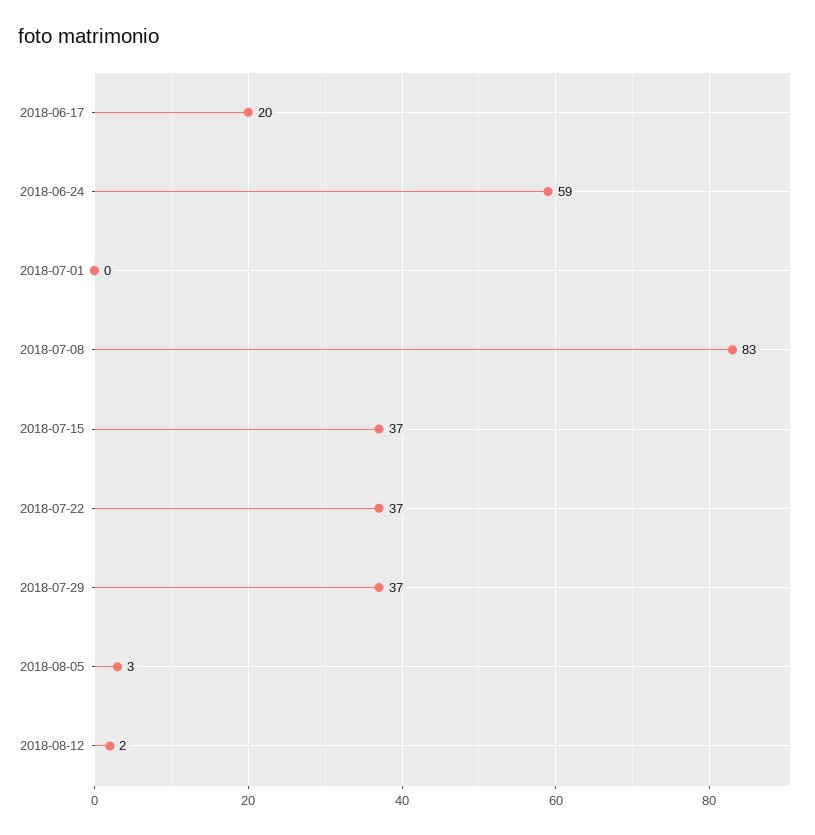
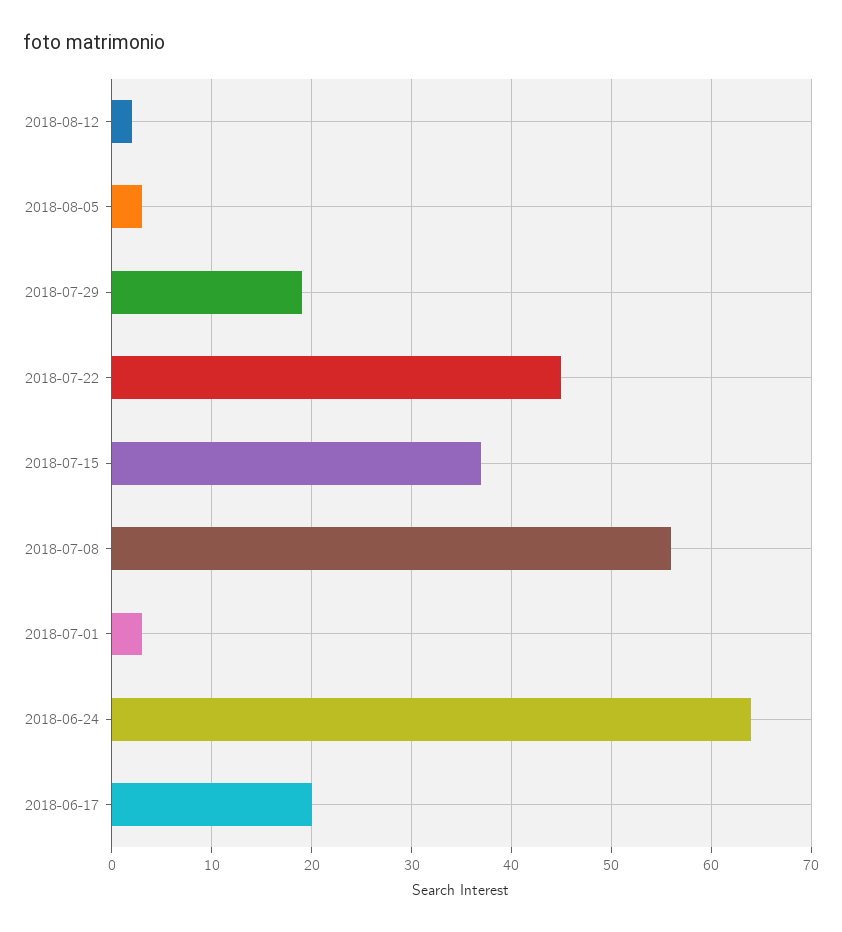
2018-06-24: 59 -> 64
2018-07-01: 0 -> 3
2018-07-08: 83 -> 56
2018-07-22: 37 -> 45
2018-07-29: 37 -> 19

